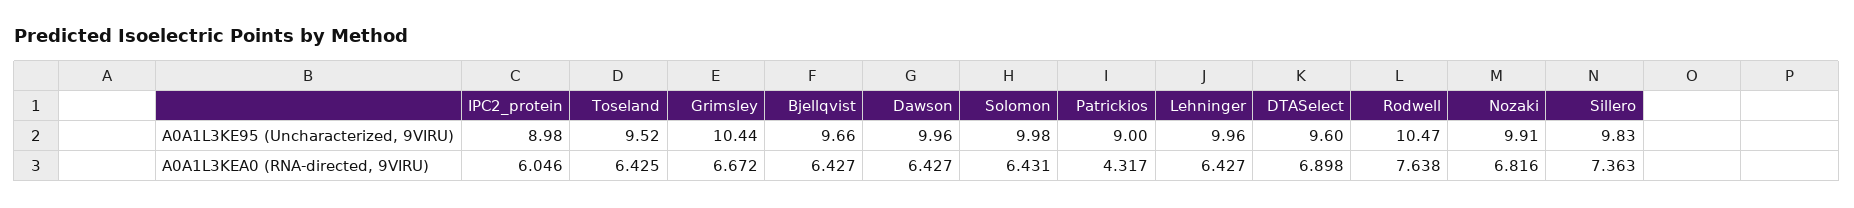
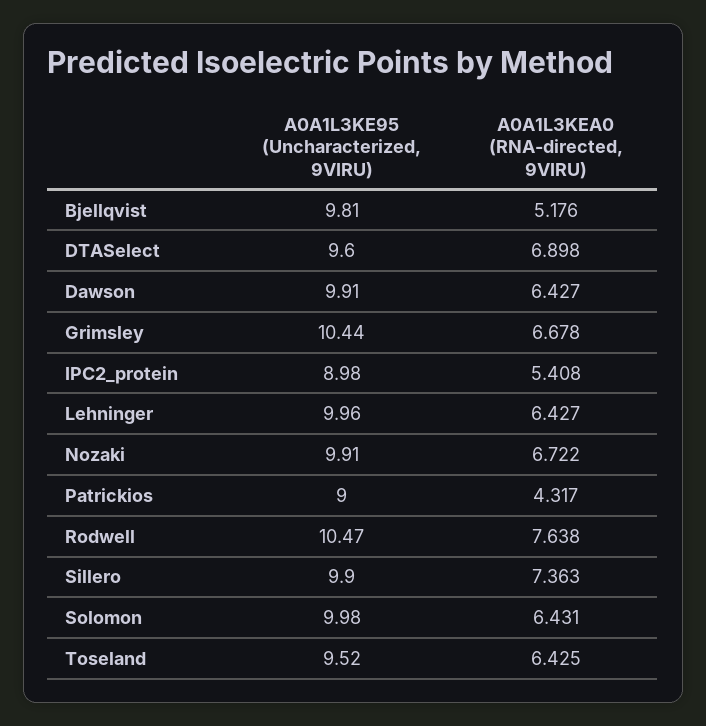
Bjellqvist, A0A1L3KE95 (Uncharacterized, 9VIRU): 9.66 -> 9.81
Dawson, A0A1L3KE95 (Uncharacterized, 9VIRU): 9.96 -> 9.91
Sillero, A0A1L3KE95 (Uncharacterized, 9VIRU): 9.83 -> 9.9
IPC2_protein, A0A1L3KEA0 (RNA-directed, 9VIRU): 6.046 -> 5.408
Grimsley, A0A1L3KEA0 (RNA-directed, 9VIRU): 6.672 -> 6.678
Bjellqvist, A0A1L3KEA0 (RNA-directed, 9VIRU): 6.427 -> 5.176
Nozaki, A0A1L3KEA0 (RNA-directed, 9VIRU): 6.816 -> 6.722

